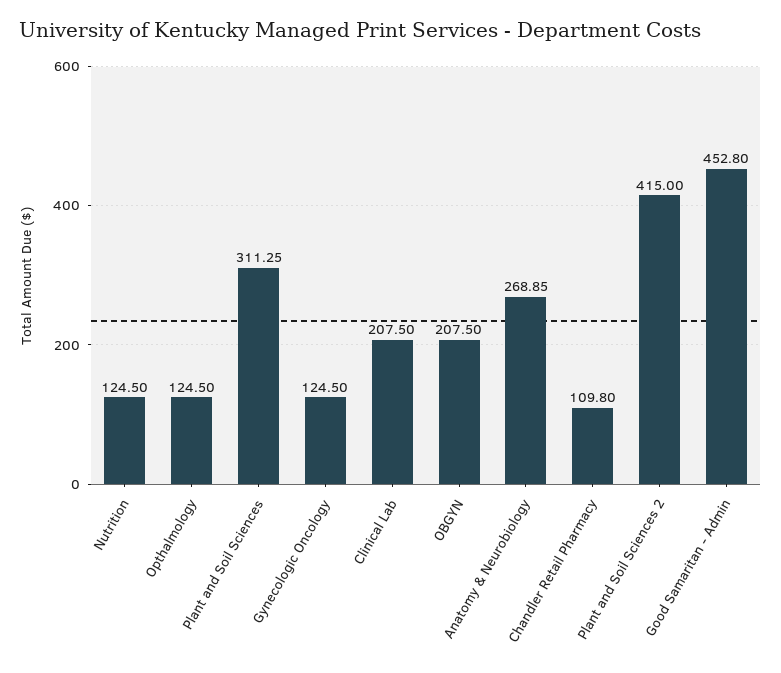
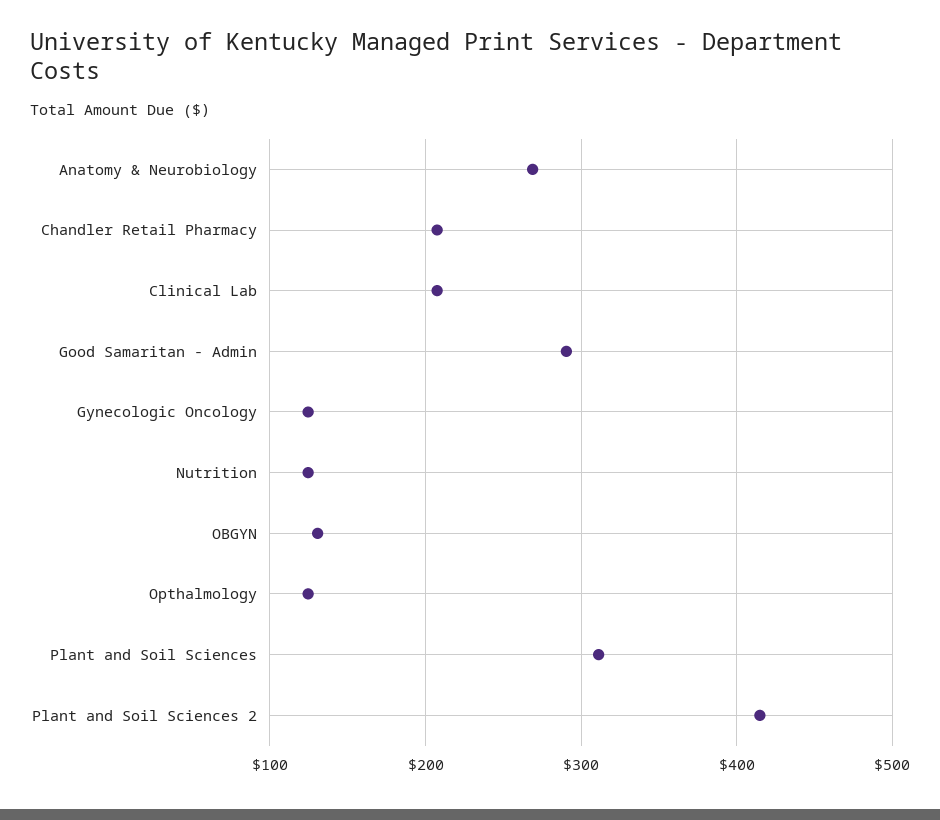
OBGYN: 207.5 -> 130
Chandler Retail Pharmacy: 109.8 -> 210
Good Samaritan - Admin: 452.8 -> 290

